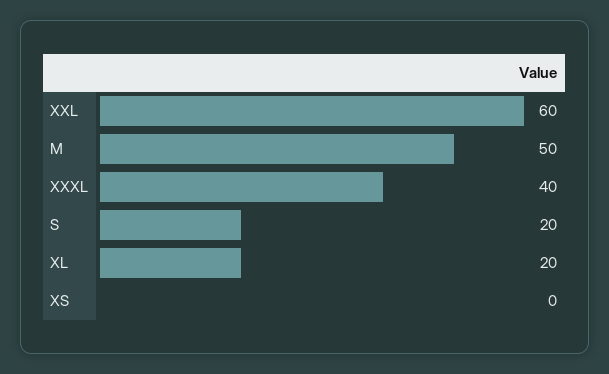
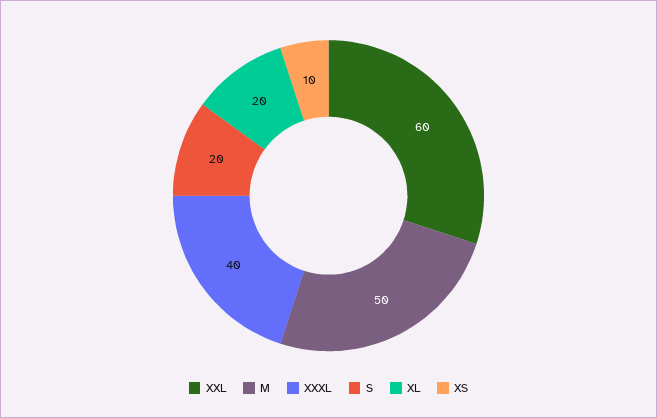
XS: 0 -> 10

